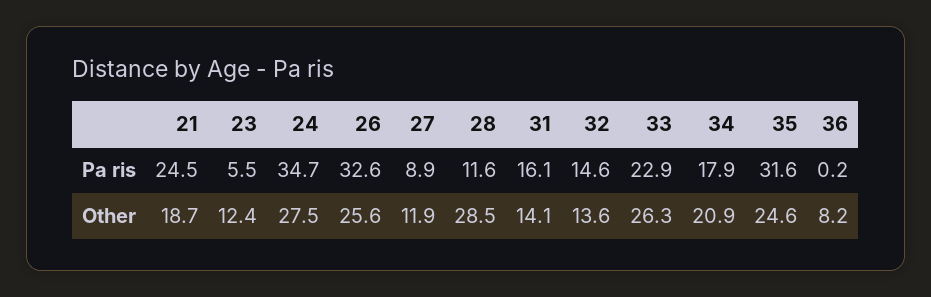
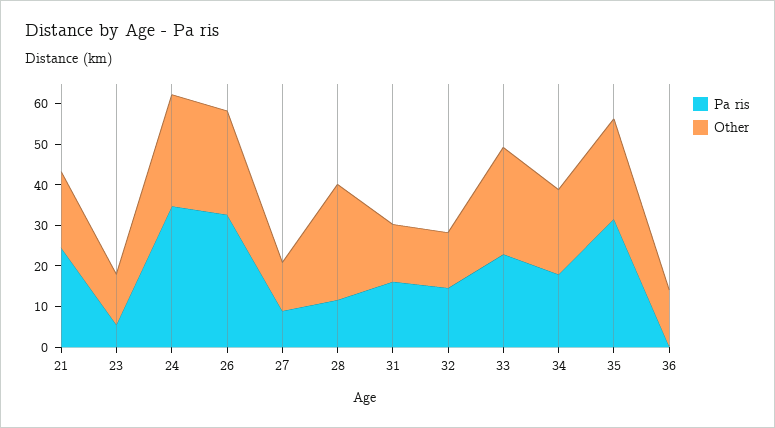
Other, 36: 8.2 -> 14

